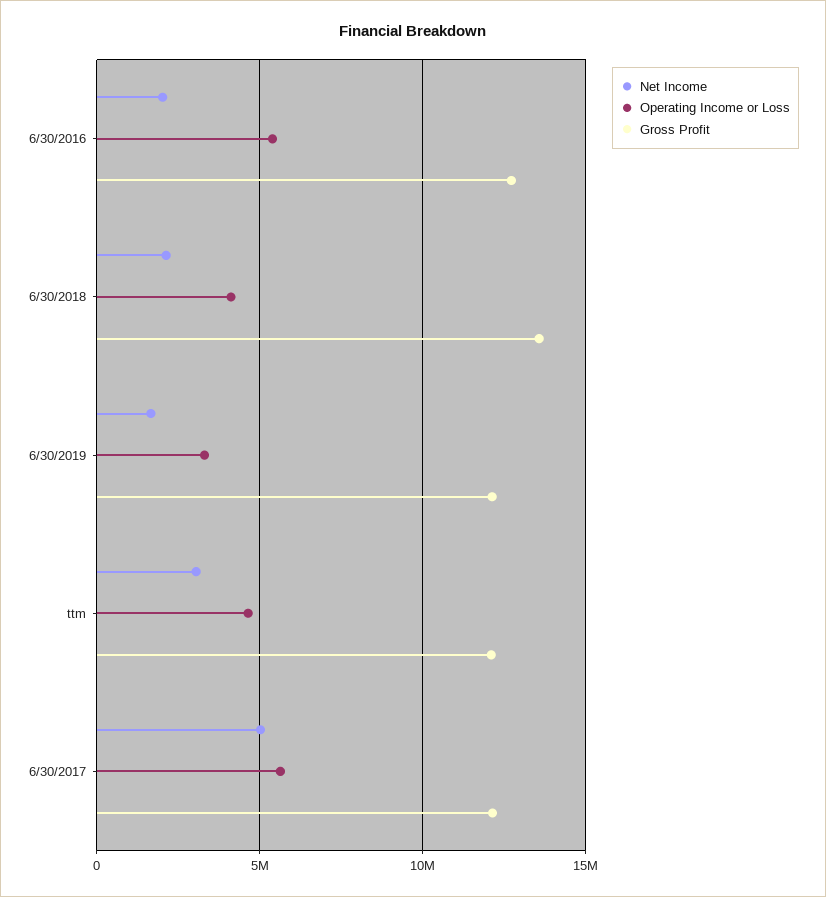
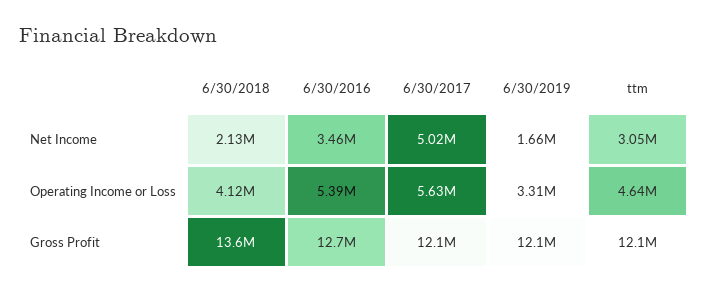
Net Income, 6/30/2016: 2000000 -> 3460000

